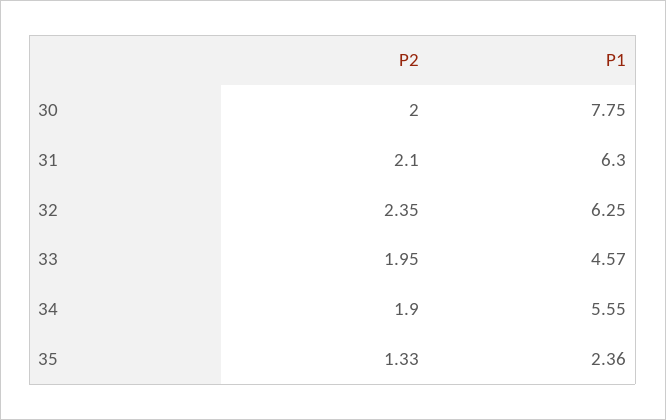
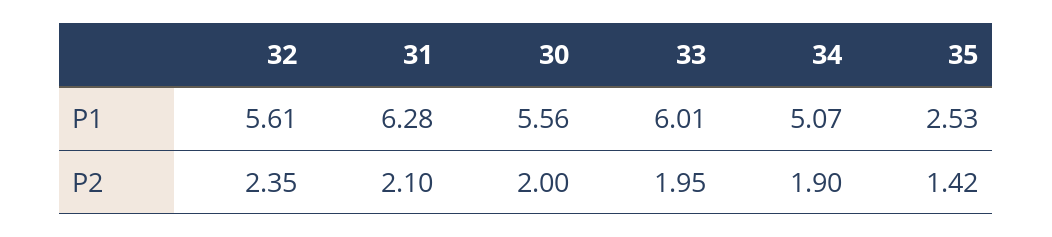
P1, 30: 7.75 -> 5.56
P1, 31: 6.3 -> 6.28
P1, 32: 6.25 -> 5.61
P1, 33: 4.57 -> 6.01
P1, 34: 5.55 -> 5.07
P2, 35: 1.33 -> 1.42
P1, 35: 2.36 -> 2.53

